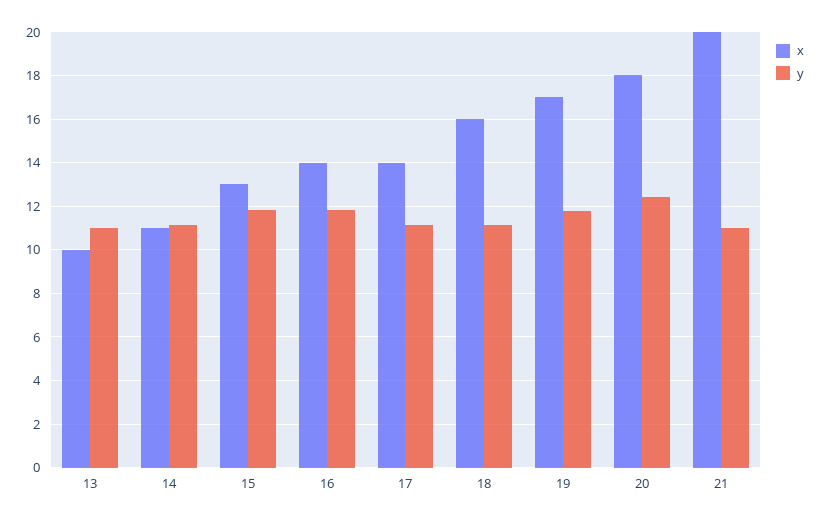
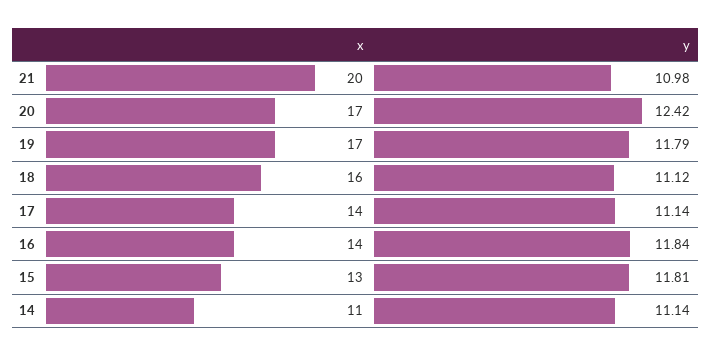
x, 13: 10 -> none
y, 13: 11 -> none
x, 20: 18 -> 17

